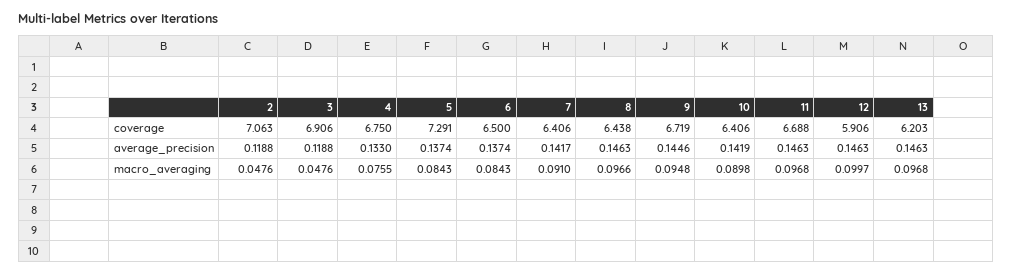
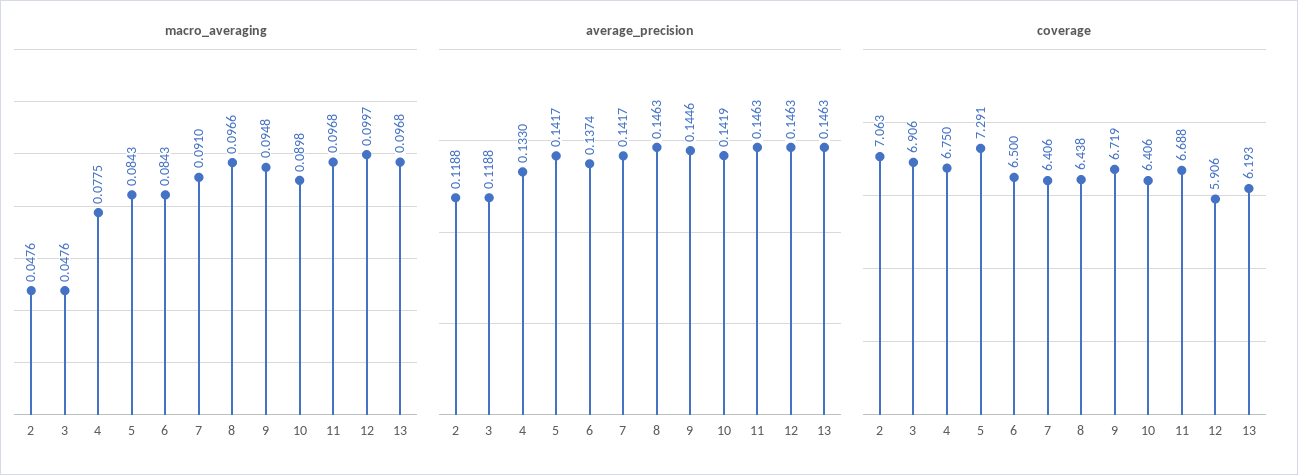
coverage, 13: 6.203 -> 6.193
average_precision, 5: 0.1374 -> 0.1417
macro_averaging, 4: 0.0755 -> 0.0775

